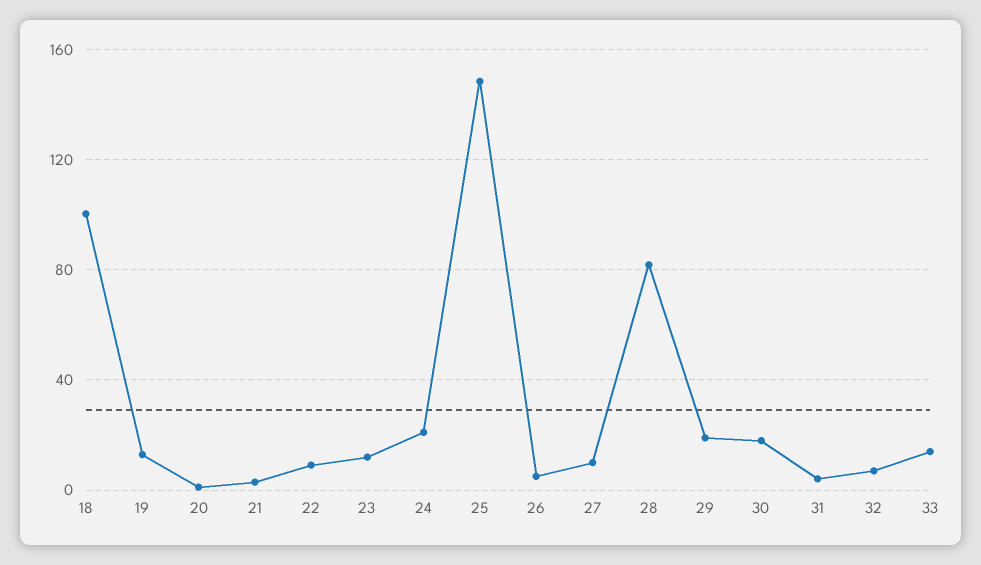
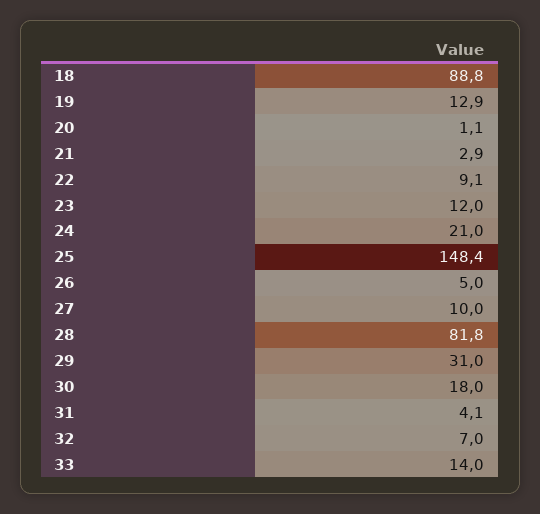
18: 100 -> 88.8
29: 20 -> 31

